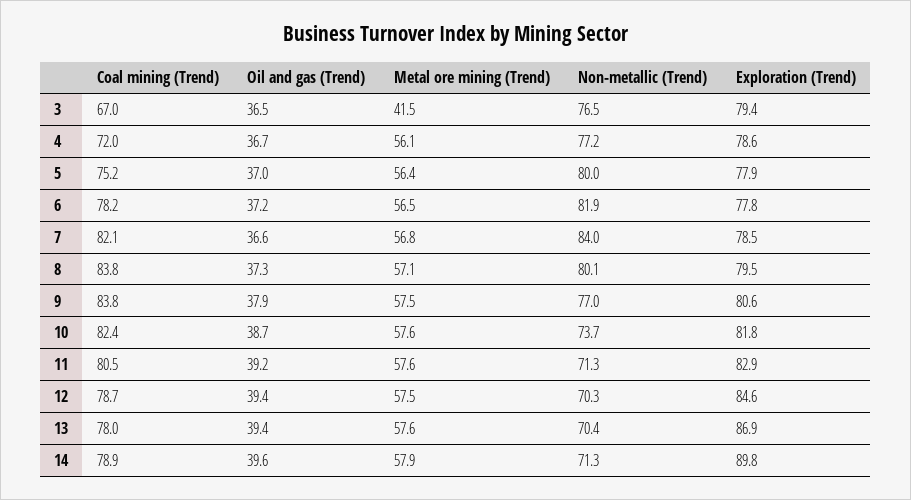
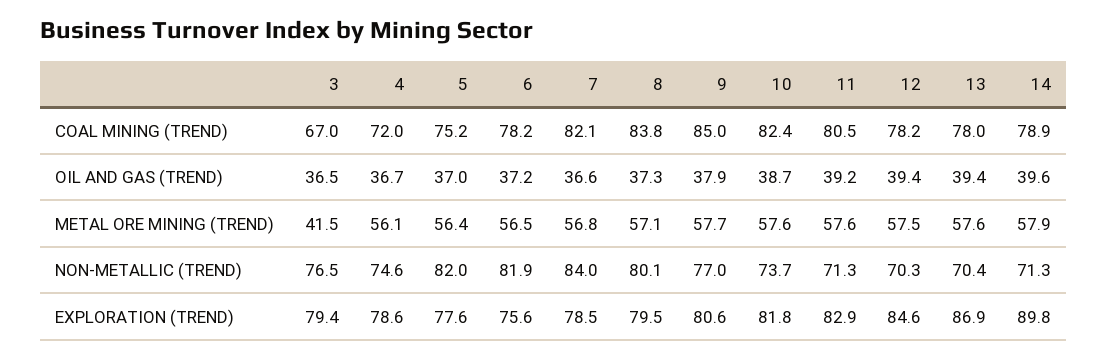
Non-metallic (Trend), 4: 77.2 -> 74.6
Non-metallic (Trend), 5: 80 -> 82
Exploration (Trend), 5: 77.9 -> 77.6
Exploration (Trend), 6: 77.8 -> 75.6
Coal mining (Trend), 9: 83.8 -> 85
Metal ore mining (Trend), 9: 57.5 -> 57.7
Coal mining (Trend), 12: 78.7 -> 78.2

